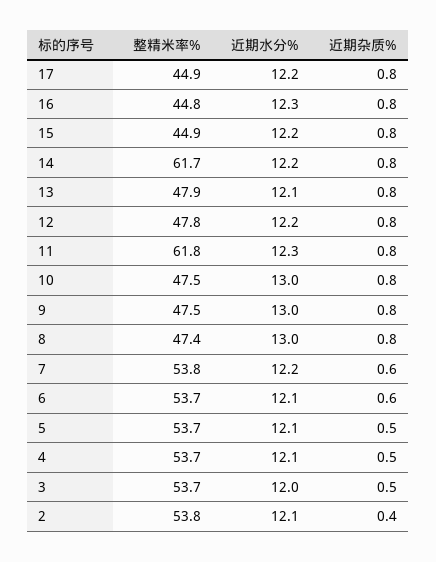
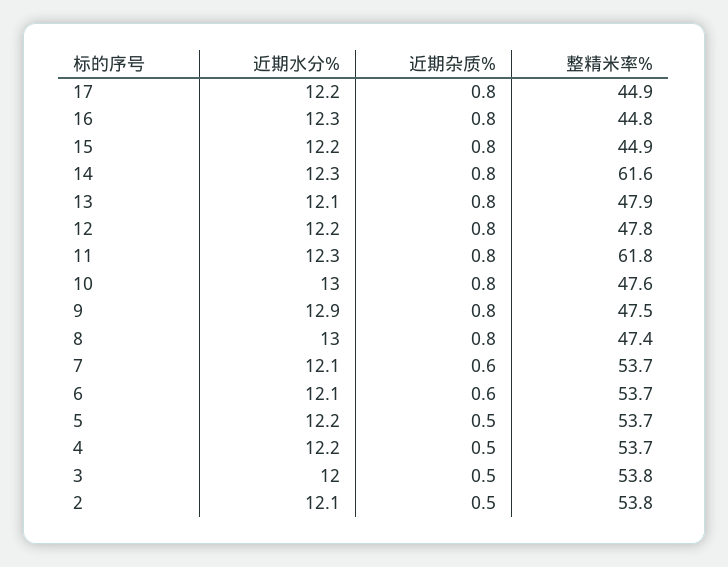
整精米率%, 14: 61.7 -> 61.6
近期水分%, 14: 12.2 -> 12.3
整精米率%, 10: 47.5 -> 47.6
近期水分%, 9: 13 -> 12.9
整精米率%, 7: 53.8 -> 53.7
近期水分%, 7: 12.2 -> 12.1
近期水分%, 5: 12.1 -> 12.2
近期水分%, 4: 12.1 -> 12.2
整精米率%, 3: 53.7 -> 53.8
近期杂质%, 2: 0.4 -> 0.5

